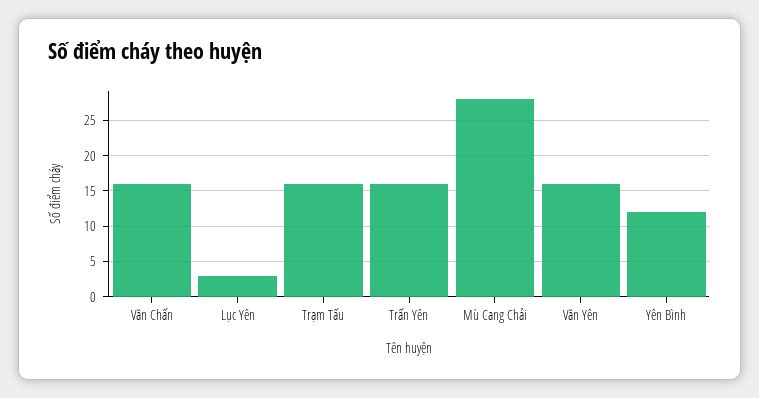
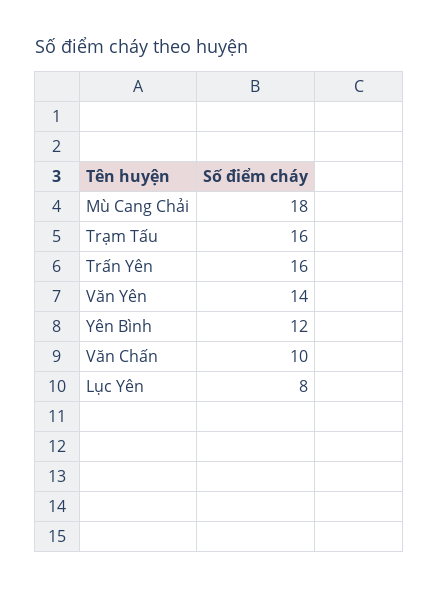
Văn Chấn: 16 -> 10
Lục Yên: 3 -> 8
Mù Cang Chải: 28 -> 18
Văn Yên: 16 -> 14

